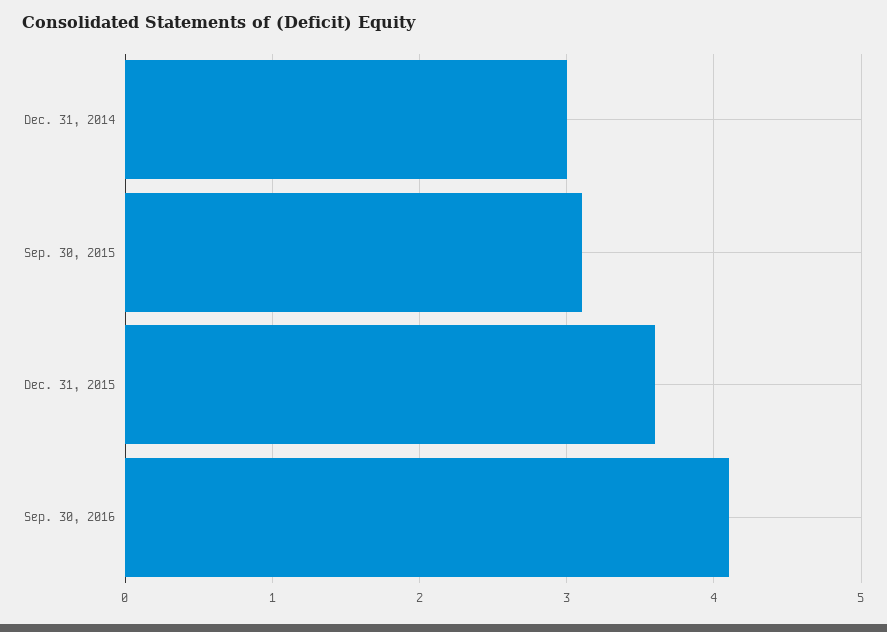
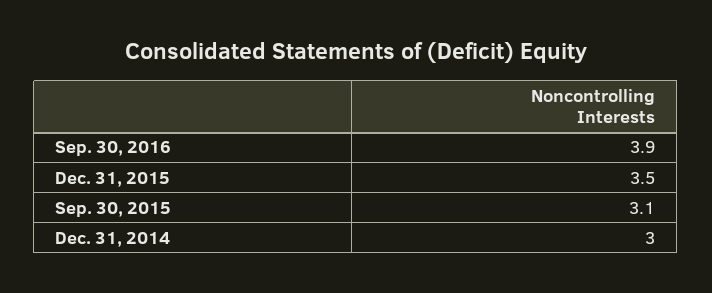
Dec. 31, 2015: 3.6 -> 3.5
Sep. 30, 2016: 4.1 -> 3.9

